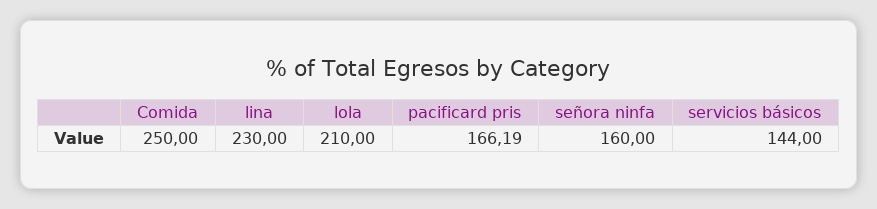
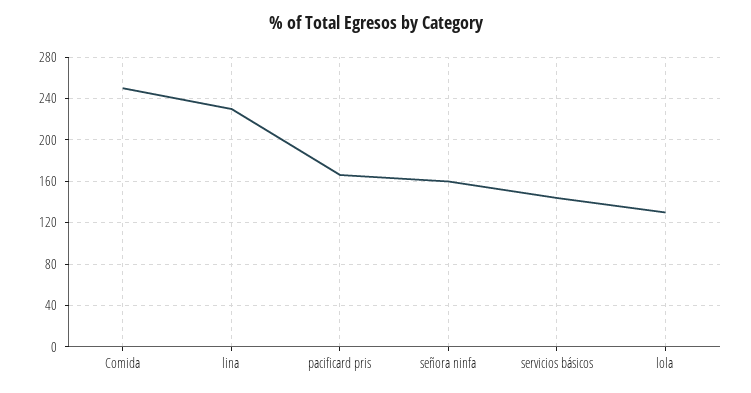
lola: 210 -> 130

